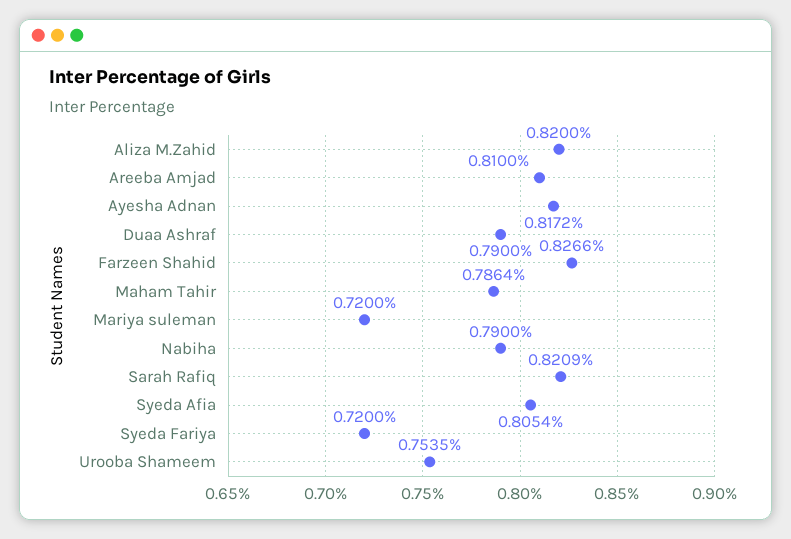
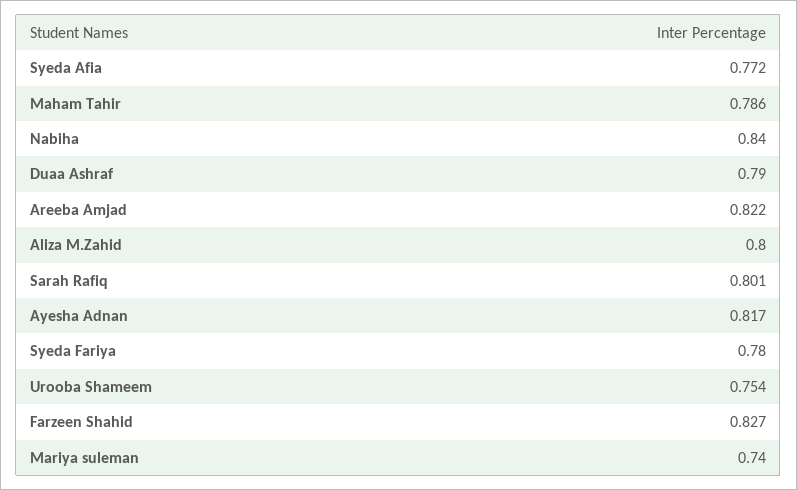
Aliza M.Zahid: 0.82 -> 0.8
Areeba Amjad: 0.81 -> 0.822
Mariya suleman: 0.72 -> 0.74
Nabiha: 0.79 -> 0.84
Sarah Rafiq: 0.8209 -> 0.801
Syeda Afia: 0.8054 -> 0.772
Syeda Fariya: 0.72 -> 0.78

